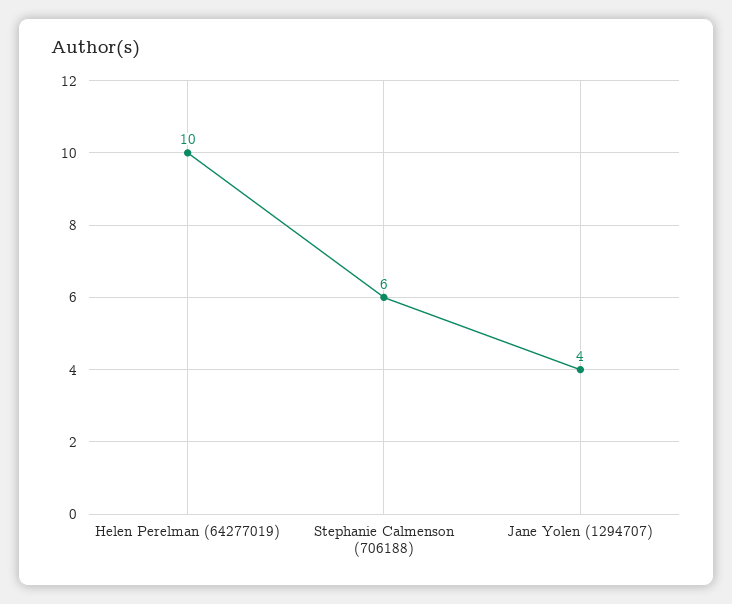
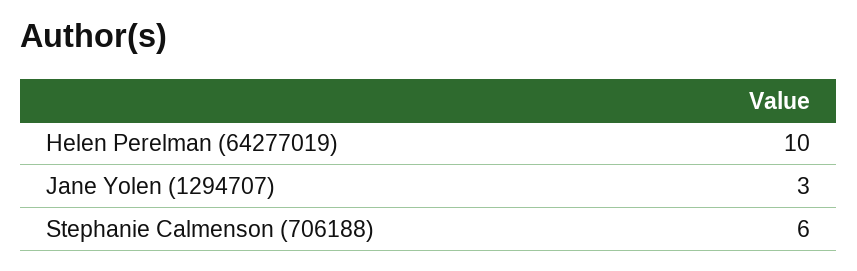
Jane Yolen (1294707): 4 -> 3

